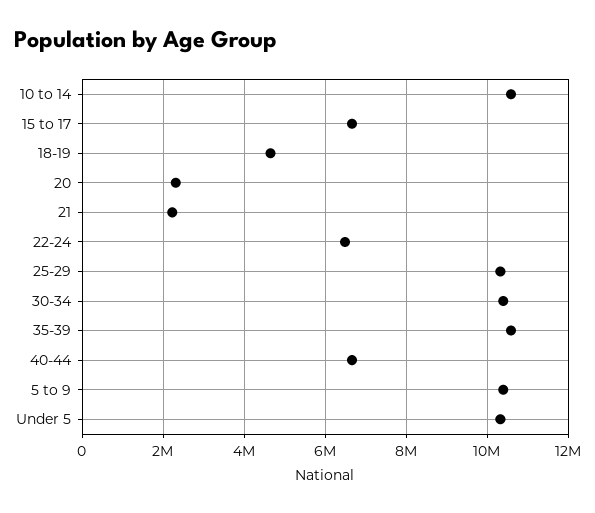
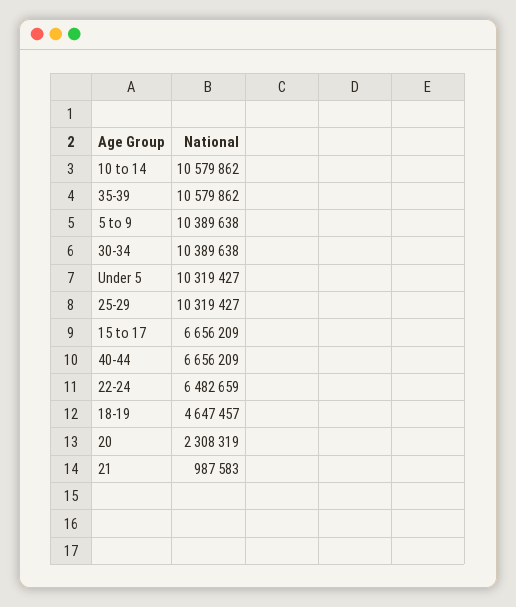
21: 2200000 -> 987583

